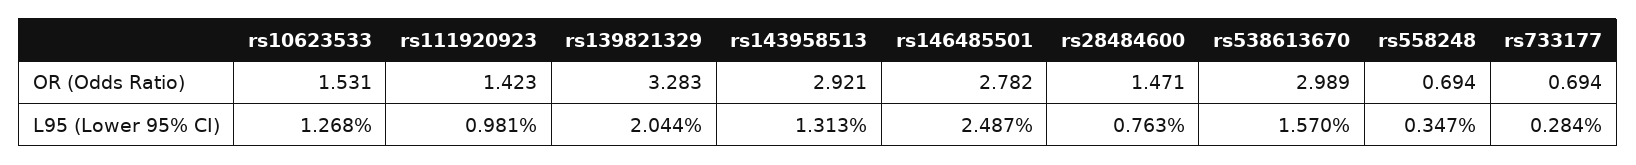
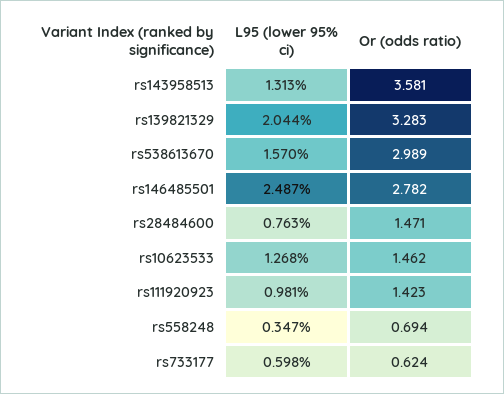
rs10623533, OR (Odds Ratio): 1.531 -> 1.462
rs143958513, OR (Odds Ratio): 2.921 -> 3.581
rs733177, OR (Odds Ratio): 0.694 -> 0.624
rs733177, L95 (Lower 95% CI): 0.284 -> 0.598

